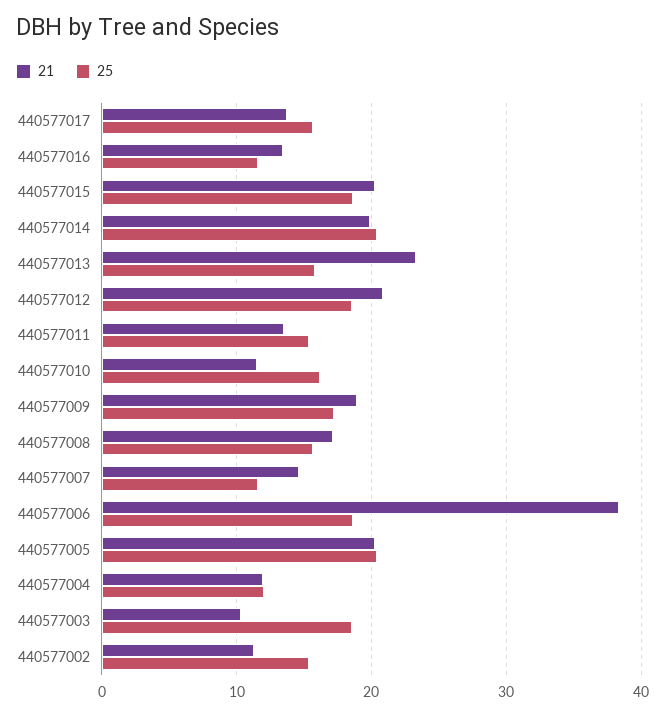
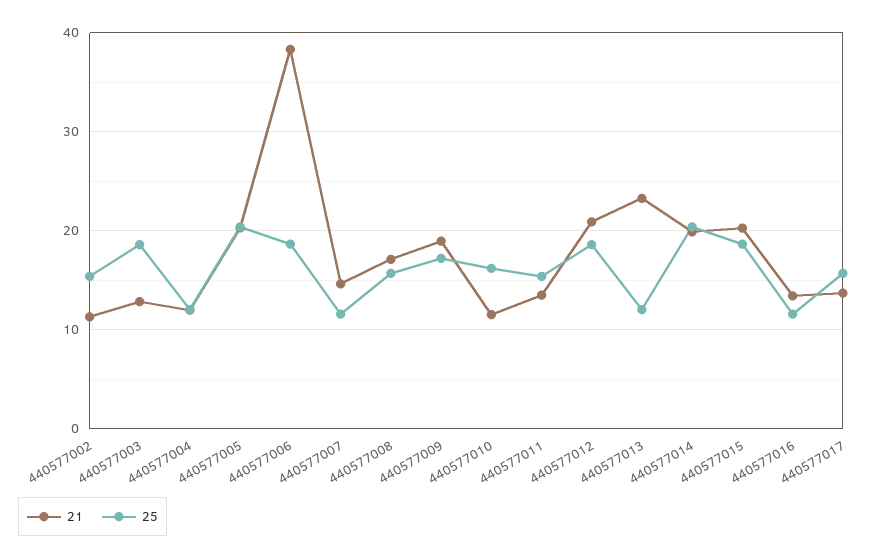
25, 440577013: 16 -> 12
21, 440577003: 10 -> 13

